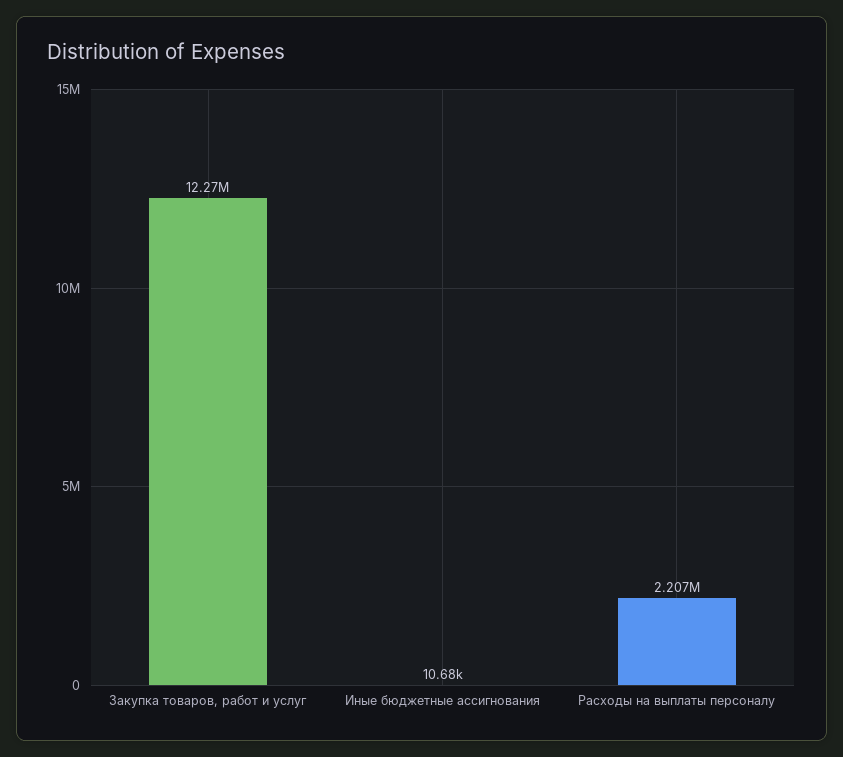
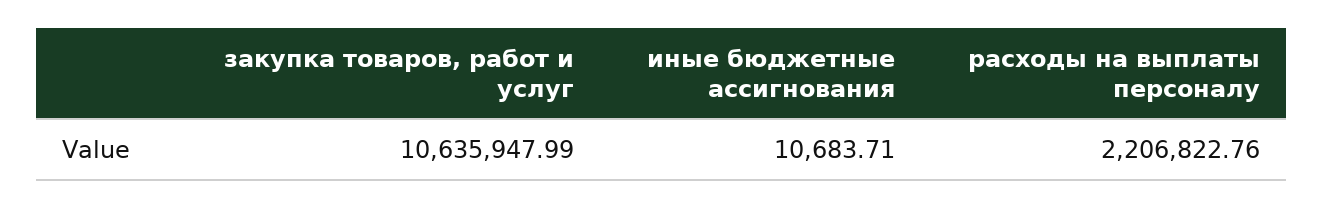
Закупка товаров, работ и услуг: 12270000 -> 10635947.99

